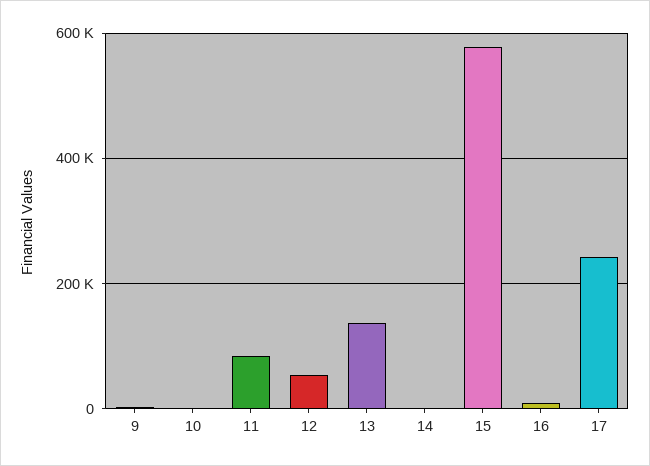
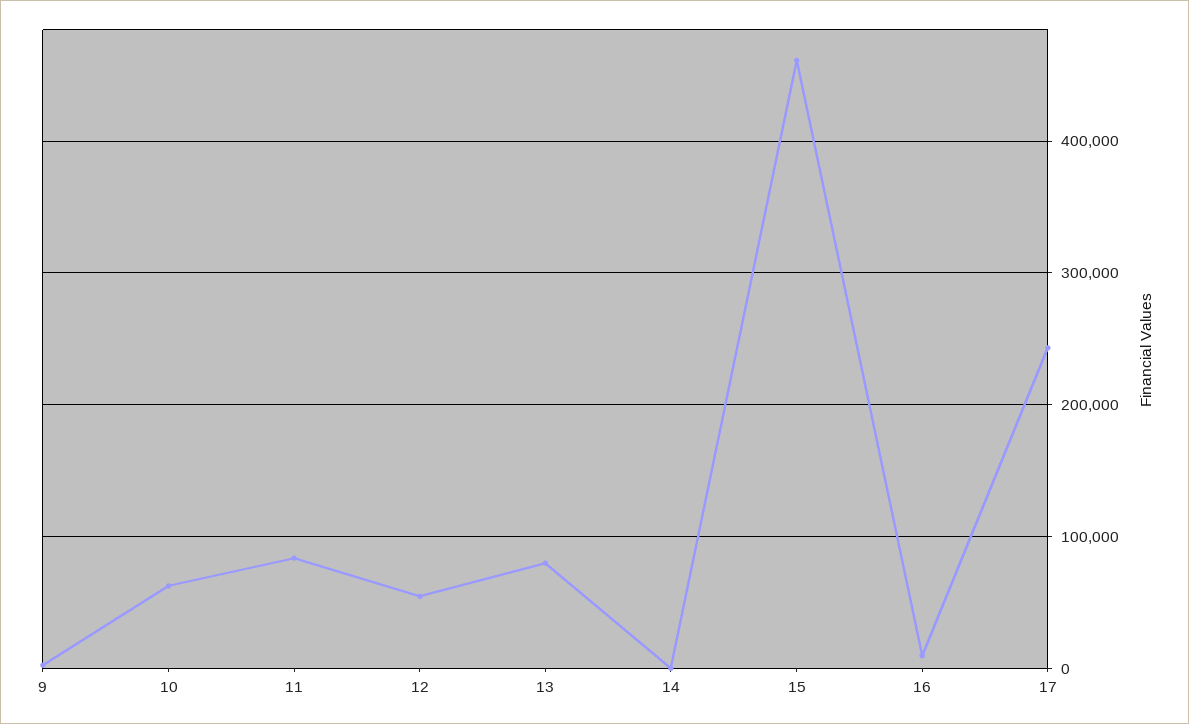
10: 0 -> 60000
13: 140000 -> 80000
15: 580000 -> 460000

